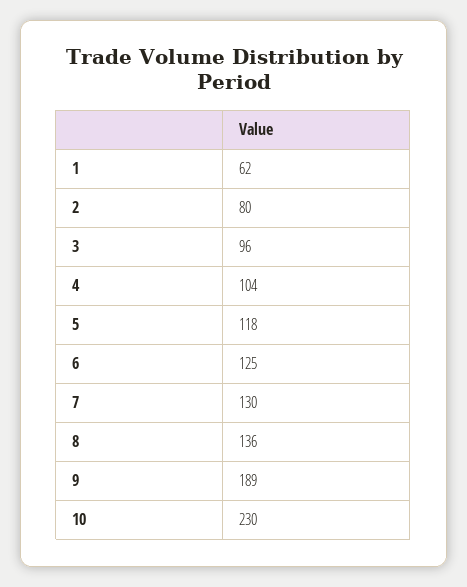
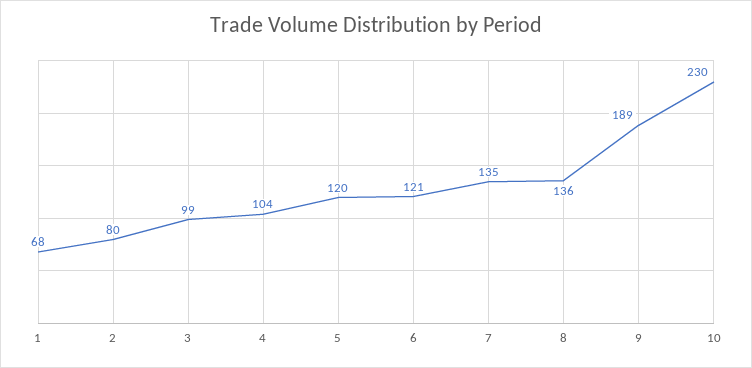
1: 62 -> 68
3: 96 -> 99
5: 118 -> 120
6: 125 -> 121
7: 130 -> 135

